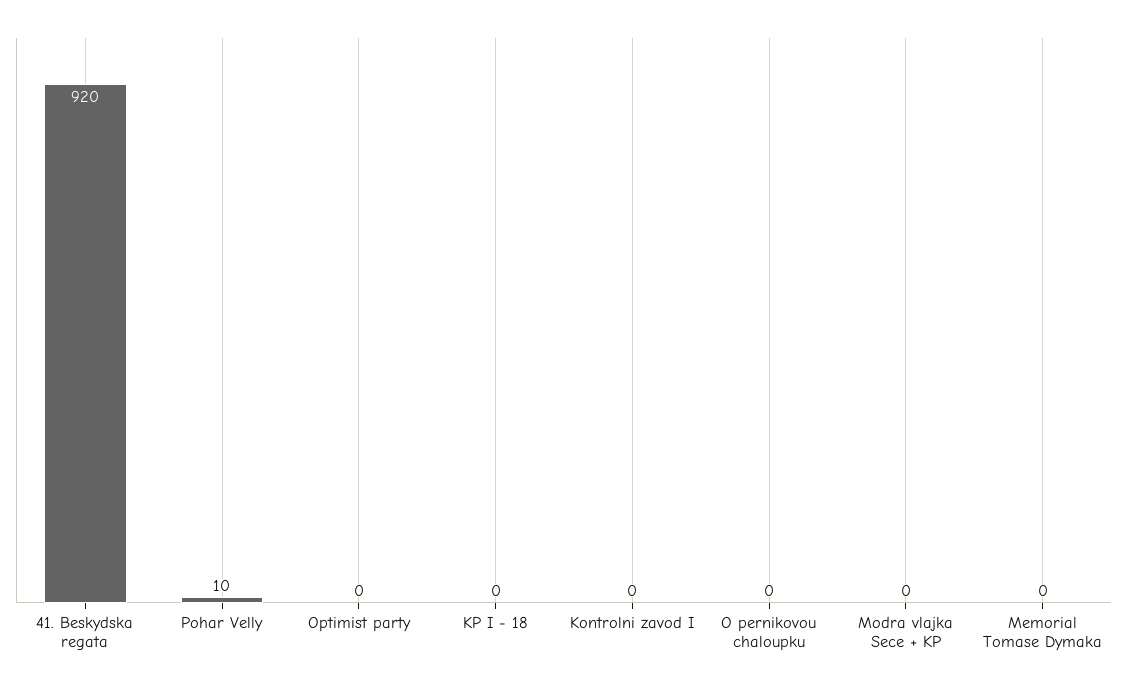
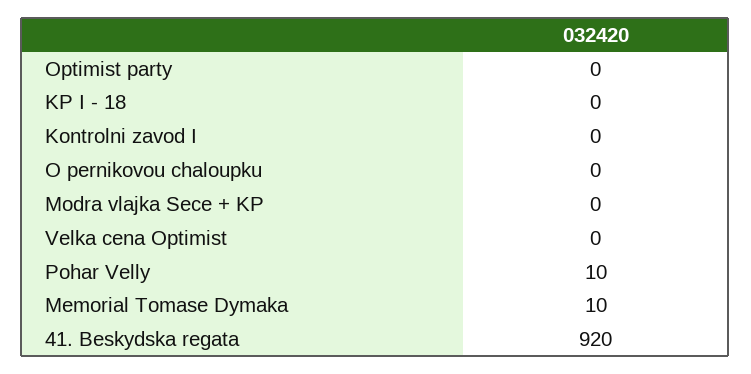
Memorial Tomase Dymaka: 0 -> 10
Velka cena Optimist: none -> 0

